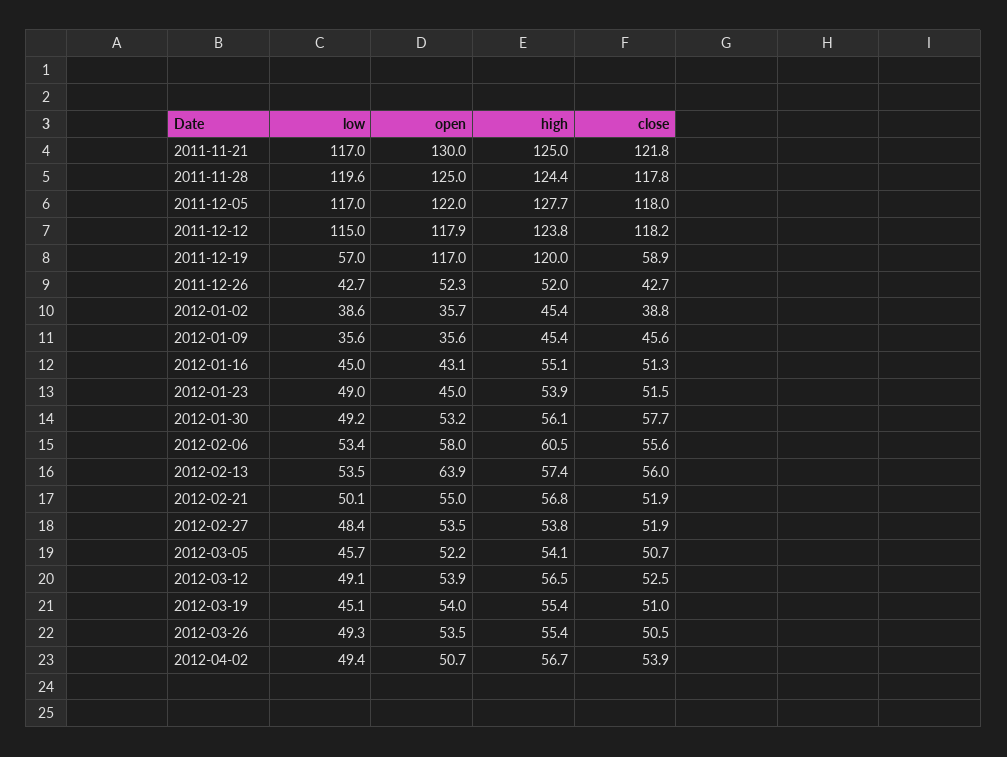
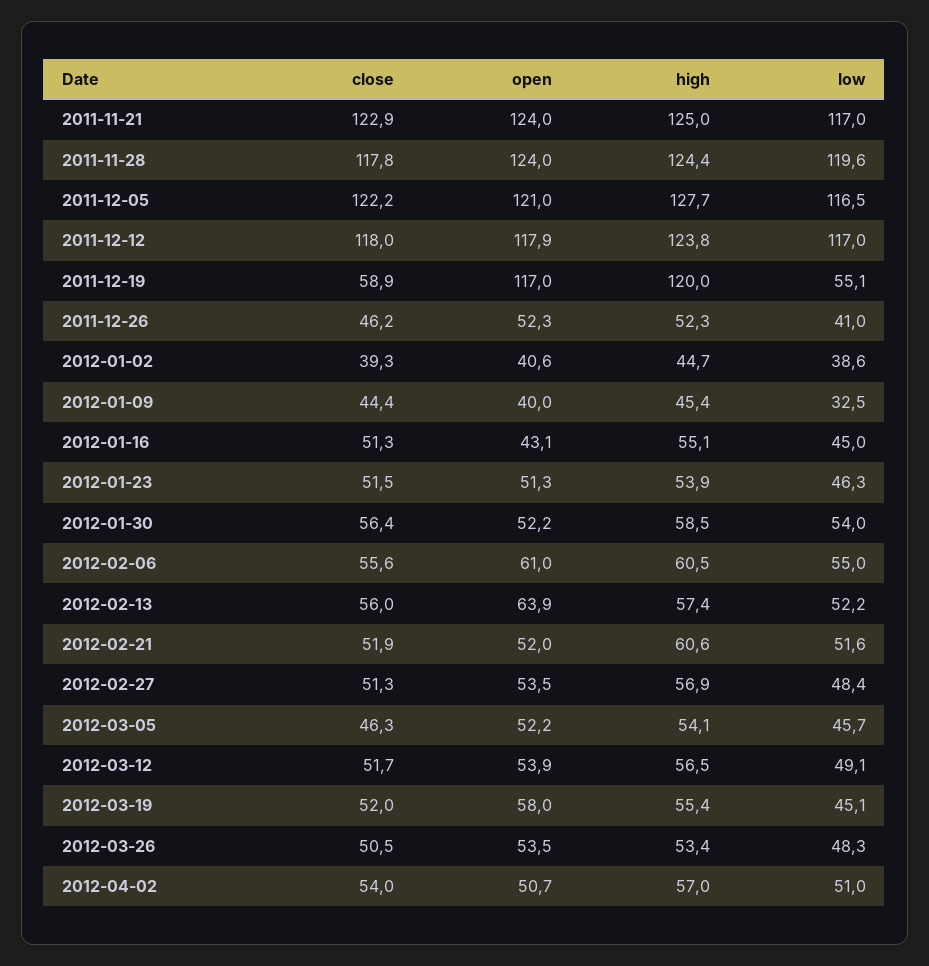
open, 2011-11-21: 130 -> 124
close, 2011-11-21: 121.8 -> 122.9
open, 2011-11-28: 125 -> 124
low, 2011-12-05: 117 -> 116.5
open, 2011-12-05: 122 -> 121
close, 2011-12-05: 118 -> 122.2
low, 2011-12-12: 115 -> 117
close, 2011-12-12: 118.2 -> 118
low, 2011-12-19: 57 -> 55.1
low, 2011-12-26: 42.7 -> 41
high, 2011-12-26: 52 -> 52.3
close, 2011-12-26: 42.7 -> 46.2
open, 2012-01-02: 35.7 -> 40.6
high, 2012-01-02: 45.4 -> 44.7
close, 2012-01-02: 38.8 -> 39.3
low, 2012-01-09: 35.6 -> 32.5
open, 2012-01-09: 35.6 -> 40
close, 2012-01-09: 45.6 -> 44.4
low, 2012-01-23: 49 -> 46.3
open, 2012-01-23: 45 -> 51.3
low, 2012-01-30: 49.2 -> 54
open, 2012-01-30: 53.2 -> 52.2
high, 2012-01-30: 56.1 -> 58.5
close, 2012-01-30: 57.7 -> 56.4
low, 2012-02-06: 53.4 -> 55
open, 2012-02-06: 58 -> 61
low, 2012-02-13: 53.5 -> 52.2
low, 2012-02-21: 50.1 -> 51.6
open, 2012-02-21: 55 -> 52
high, 2012-02-21: 56.8 -> 60.6
high, 2012-02-27: 53.8 -> 56.9
close, 2012-02-27: 51.9 -> 51.3
close, 2012-03-05: 50.7 -> 46.3
close, 2012-03-12: 52.5 -> 51.7
open, 2012-03-19: 54 -> 58
close, 2012-03-19: 51 -> 52
low, 2012-03-26: 49.3 -> 48.3
high, 2012-03-26: 55.4 -> 53.4
low, 2012-04-02: 49.4 -> 51
high, 2012-04-02: 56.7 -> 57
close, 2012-04-02: 53.9 -> 54

